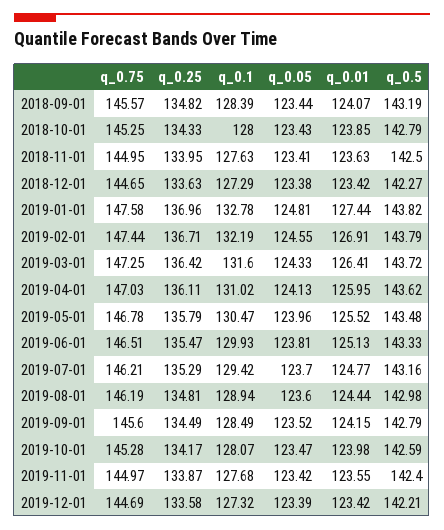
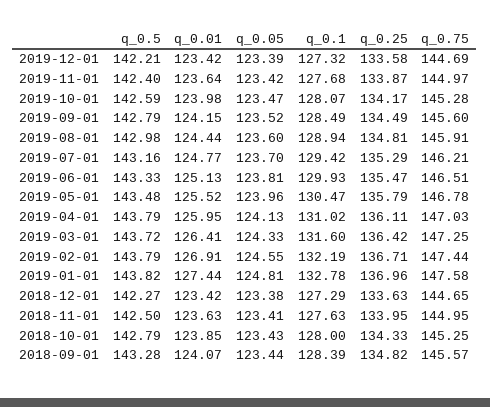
q_0.5, 2018-09-01: 143.19 -> 143.28
q_0.5, 2019-04-01: 143.62 -> 143.79
q_0.75, 2019-08-01: 146.19 -> 145.91
q_0.01, 2019-11-01: 123.55 -> 123.64

